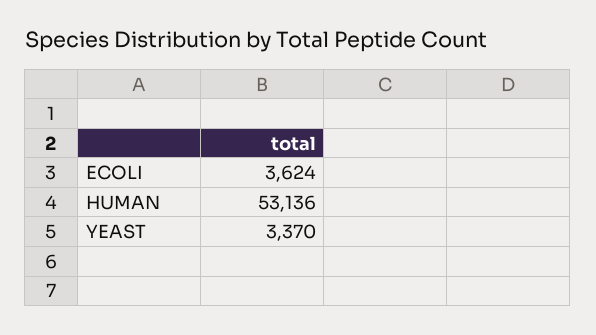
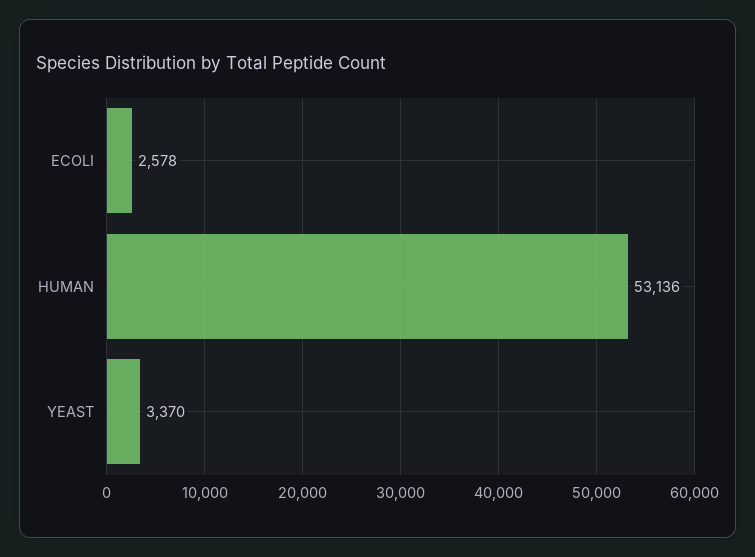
ECOLI: 3624 -> 2578

